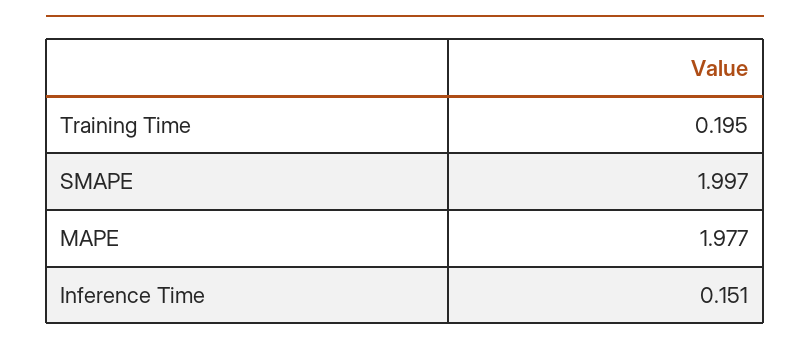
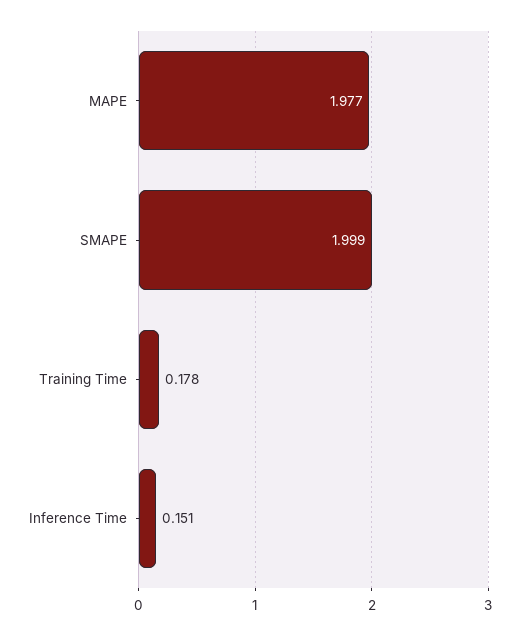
Training Time: 0.195 -> 0.178
SMAPE: 1.997 -> 1.999

